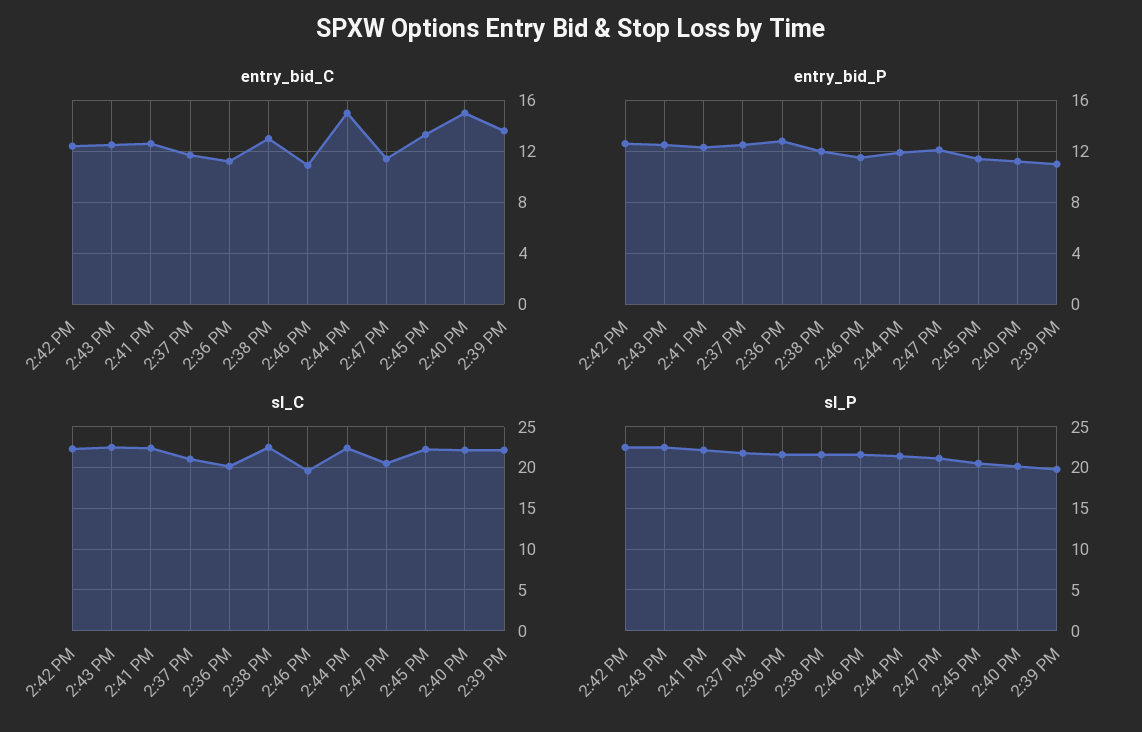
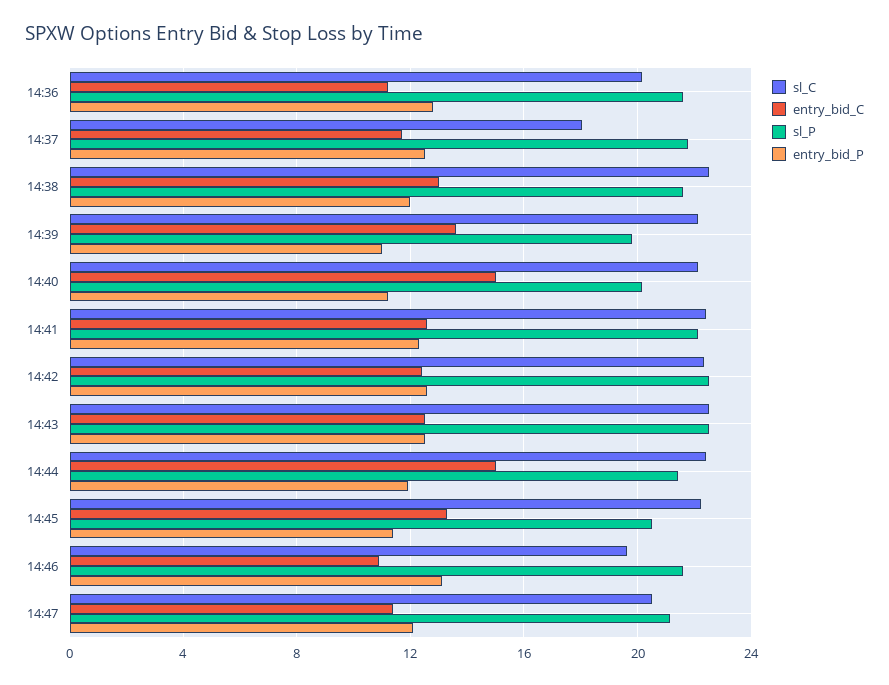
entry_bid_P, 2:46 PM: 11.5 -> 13
sl_C, 2:37 PM: 21 -> 18

